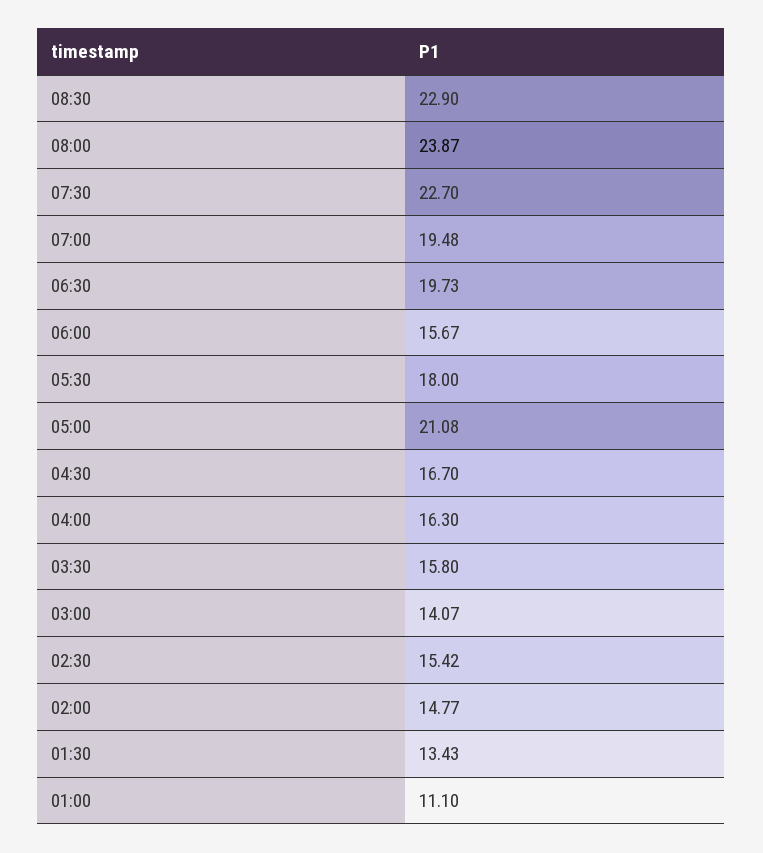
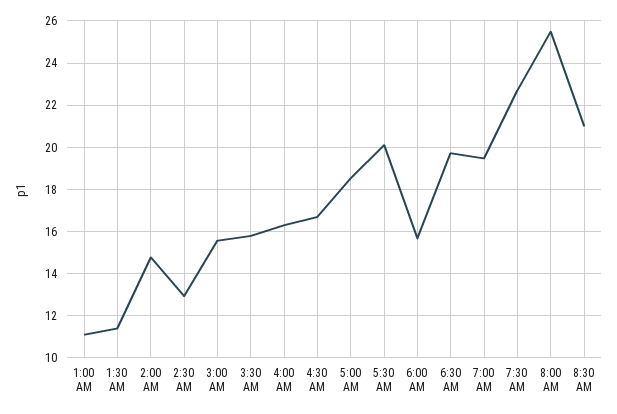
08:30: 22.9 -> 21
08:00: 23.87 -> 25.5
05:30: 18 -> 20
05:00: 21.08 -> 18.5
03:00: 14.07 -> 15.5
02:30: 15.42 -> 13
01:30: 13.43 -> 11.5

